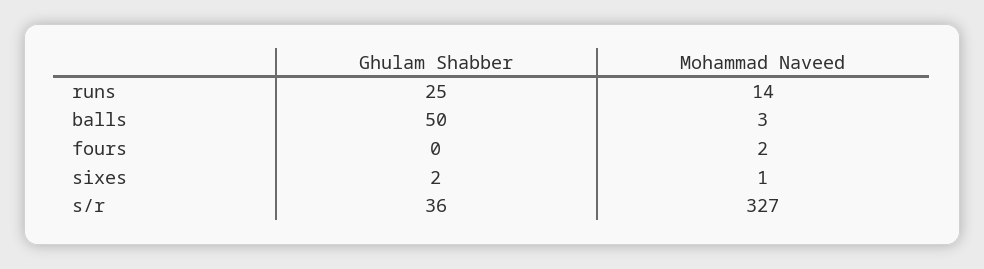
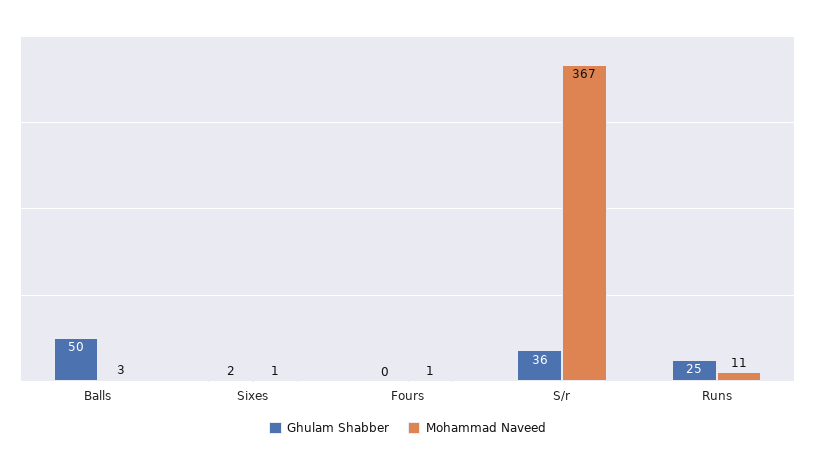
Mohammad Naveed, runs: 14 -> 11
Mohammad Naveed, fours: 2 -> 1
Mohammad Naveed, s/r: 327 -> 367

